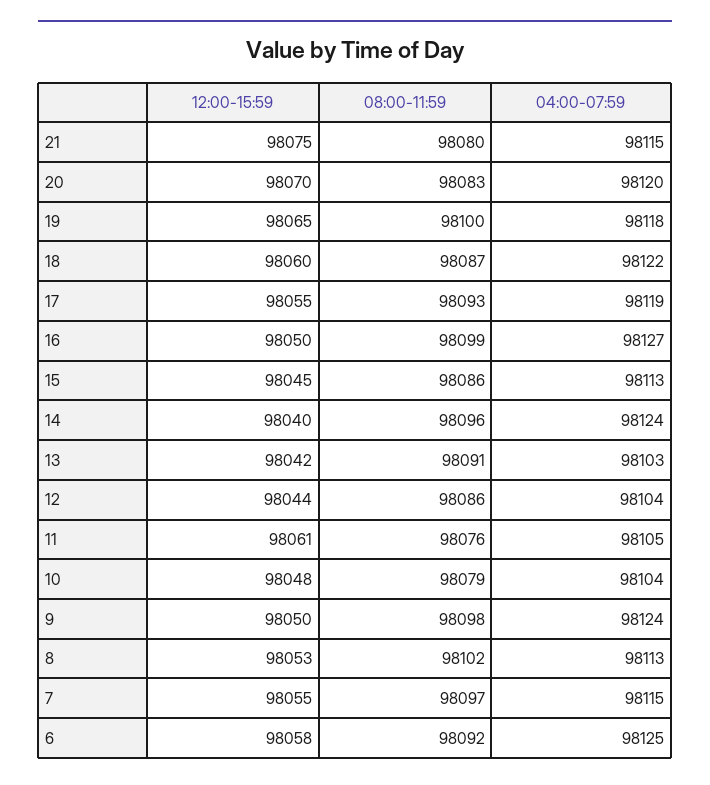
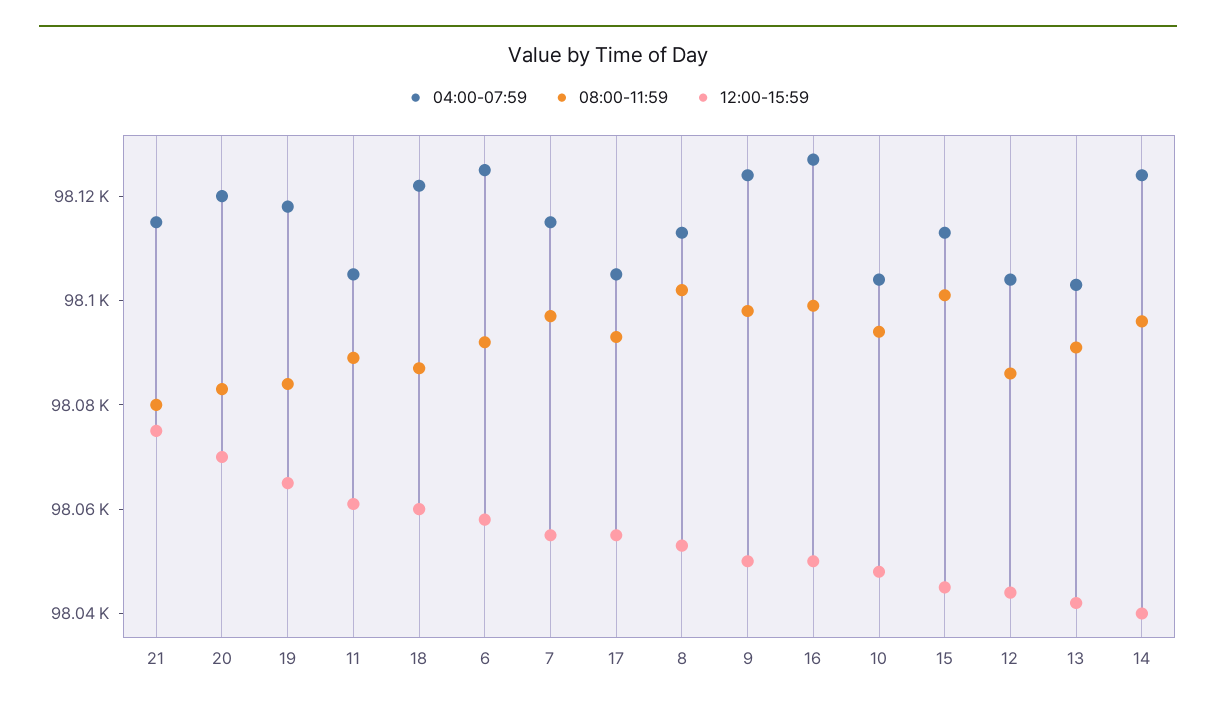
08:00-11:59, 19: 98100 -> 98085
04:00-07:59, 17: 98119 -> 98105
08:00-11:59, 15: 98086 -> 98100
08:00-11:59, 11: 98076 -> 98090
08:00-11:59, 10: 98079 -> 98095

